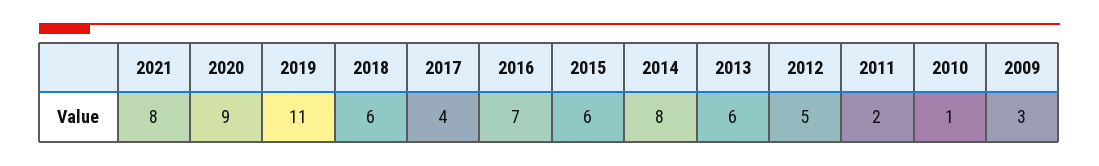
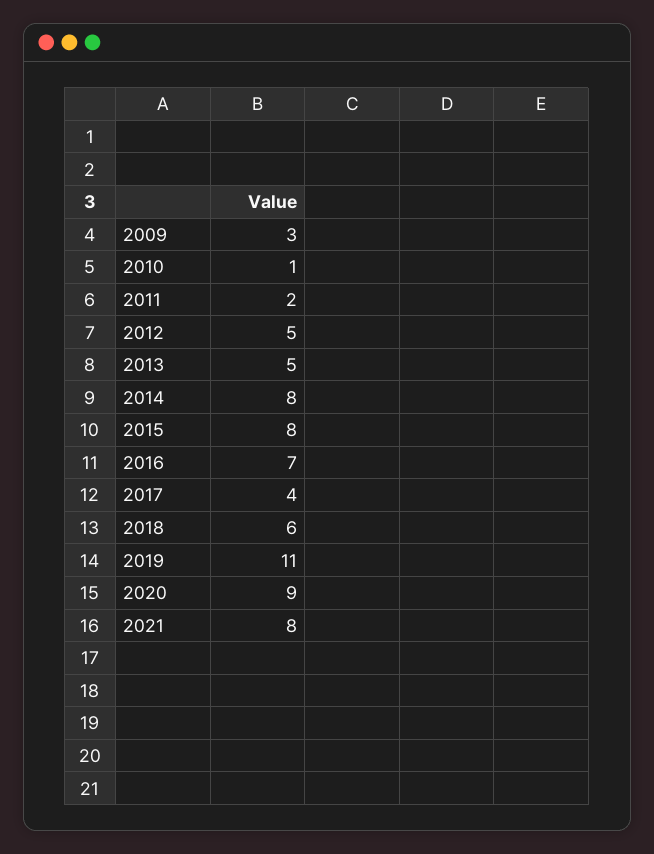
2015: 6 -> 8
2013: 6 -> 5

